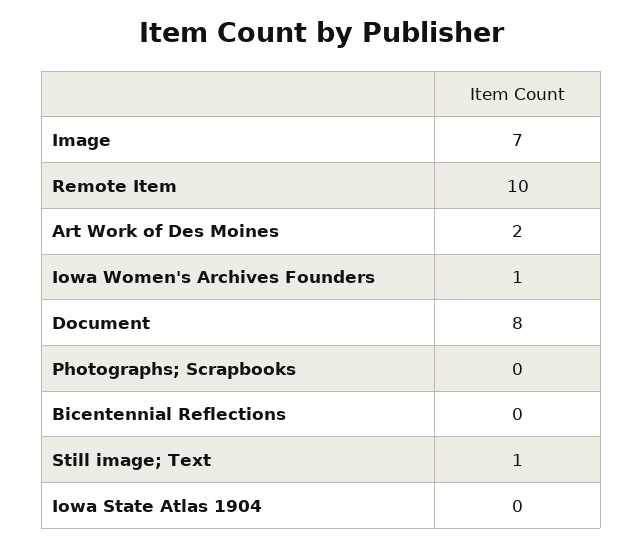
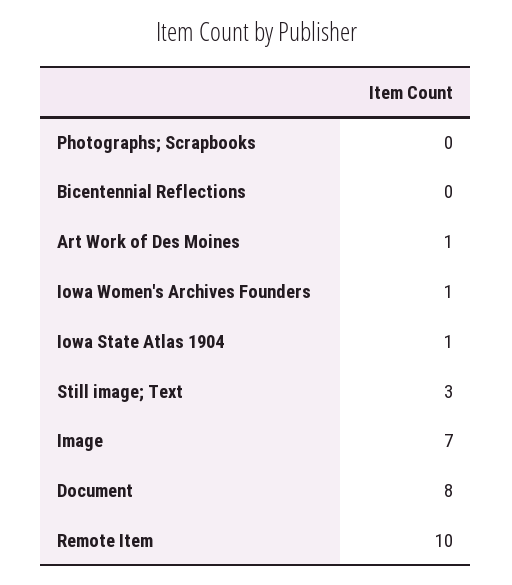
Art Work of Des Moines: 2 -> 1
Still image; Text: 1 -> 3
Iowa State Atlas 1904: 0 -> 1

